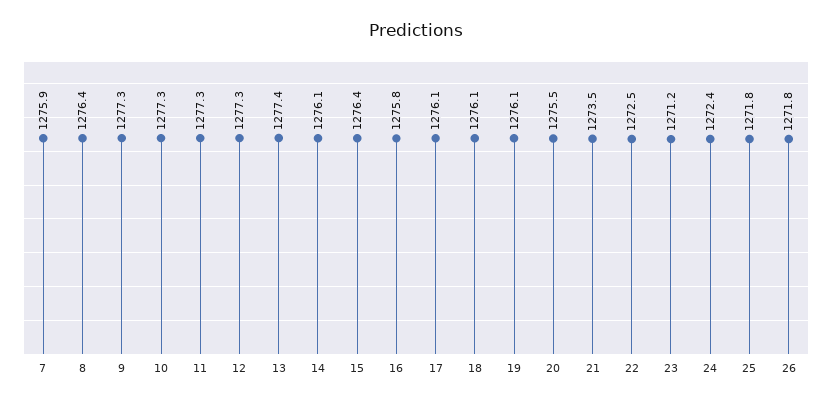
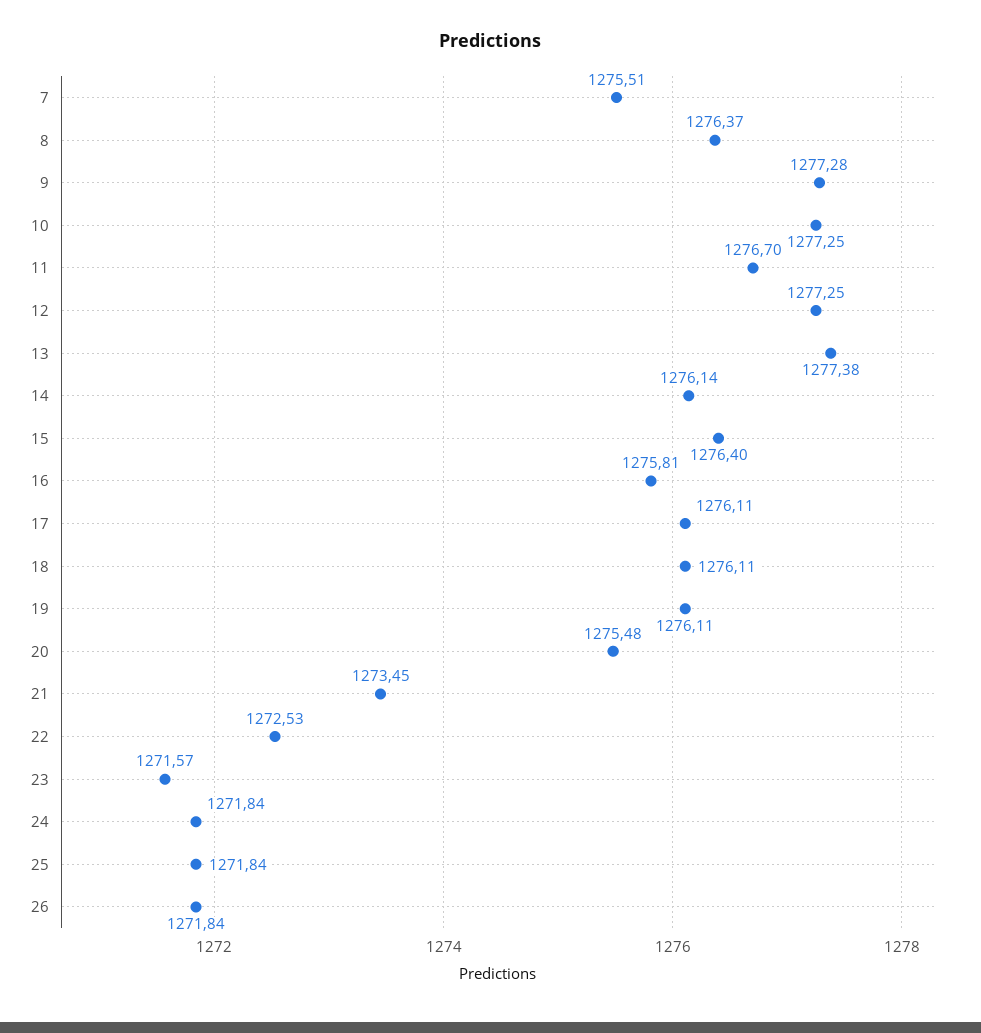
7: 1275.9 -> 1275.51
11: 1277.3 -> 1276.7
23: 1271.2 -> 1271.57
24: 1272.4 -> 1271.84

